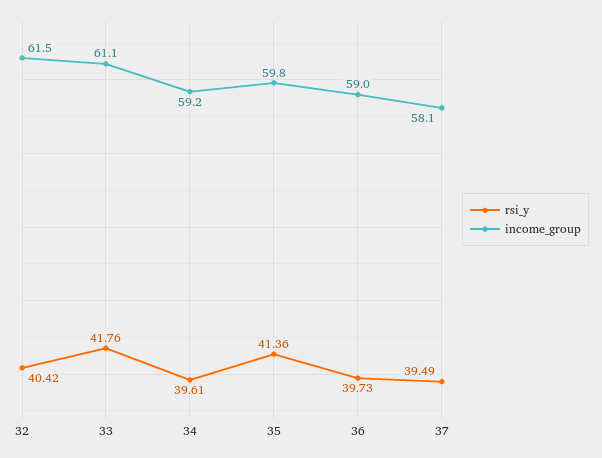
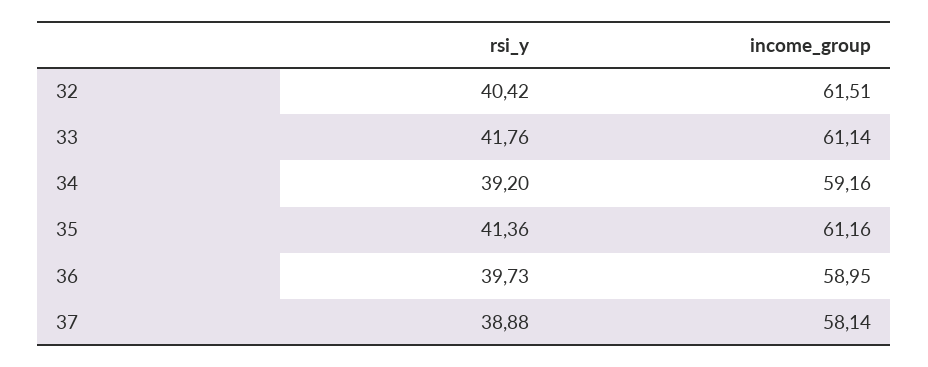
rsi_y, 34: 39.61 -> 39.2
income_group, 35: 59.8 -> 61.16
rsi_y, 37: 39.49 -> 38.88

